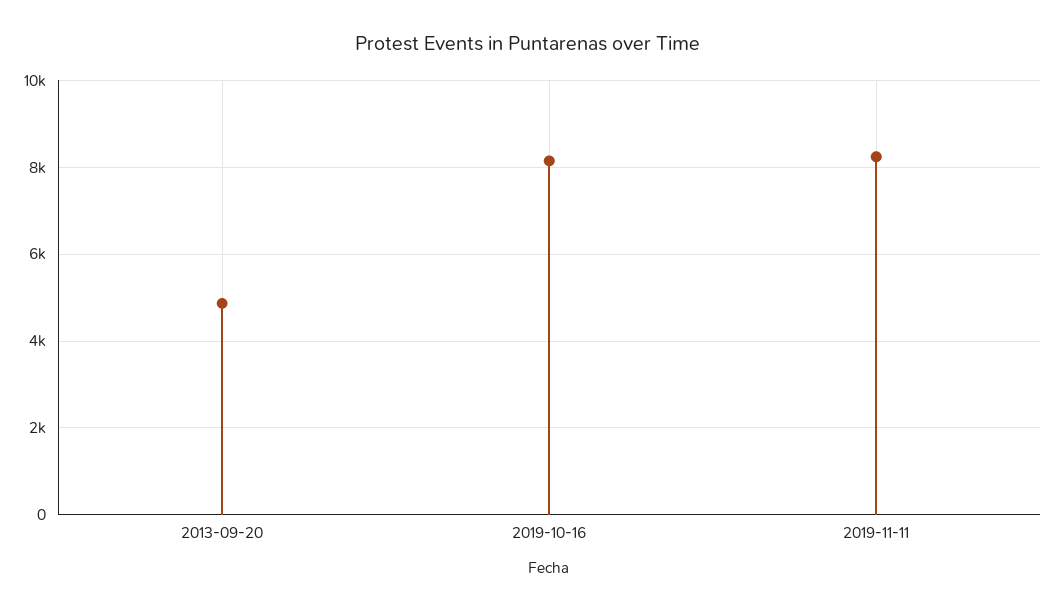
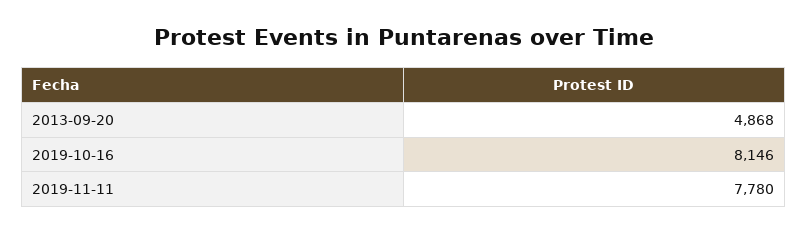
2019-11-11: 8200 -> 7780

